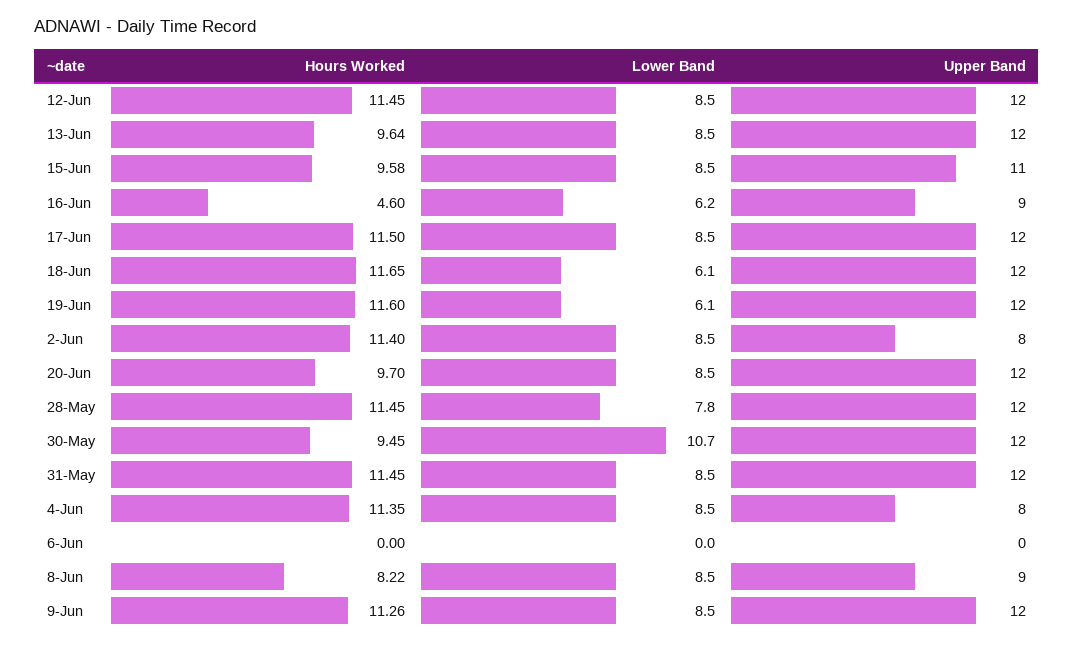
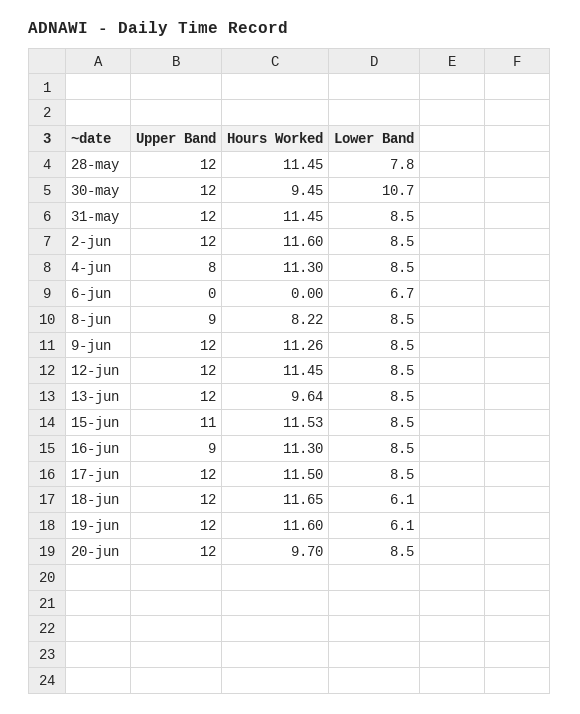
Hours Worked, 15-Jun: 9.58 -> 11.53
Hours Worked, 16-Jun: 4.6 -> 11.3
Lower Band, 16-Jun: 6.2 -> 8.5
Hours Worked, 2-Jun: 11.4 -> 11.6
Upper Band, 2-Jun: 8 -> 12
Hours Worked, 4-Jun: 11.35 -> 11.3
Lower Band, 6-Jun: 0 -> 6.7

